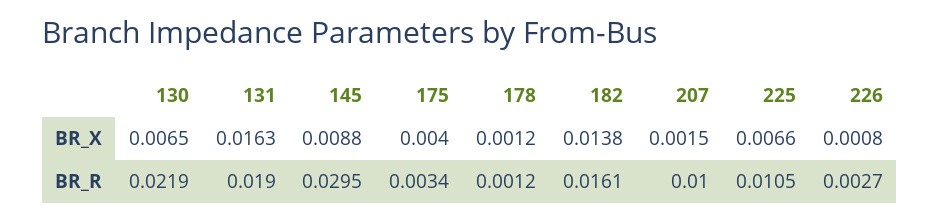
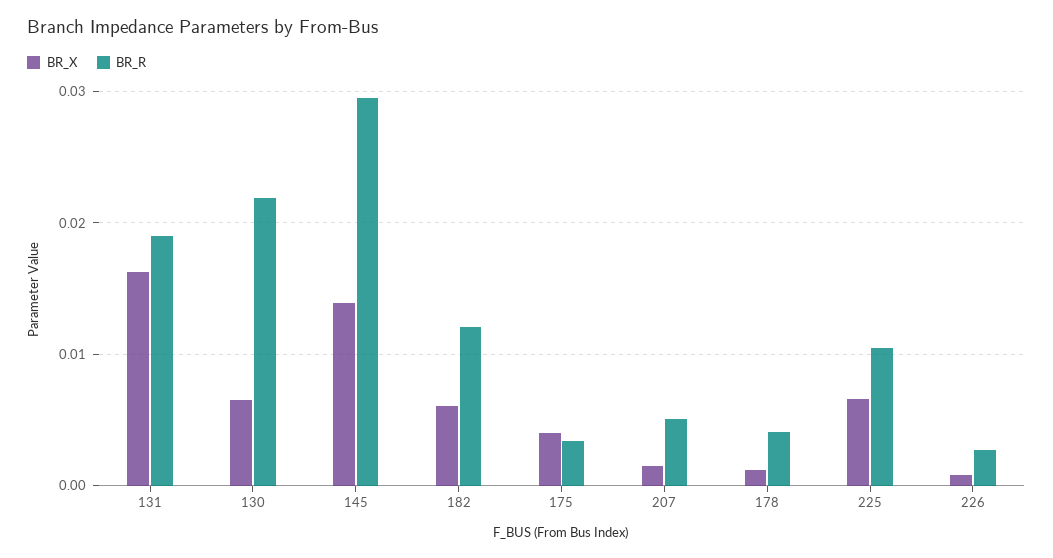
BR_X, 145: 0.0088 -> 0.014
BR_X, 182: 0.0138 -> 0.006
BR_R, 178: 0.0012 -> 0.004
BR_R, 182: 0.0161 -> 0.012
BR_R, 207: 0.01 -> 0.005

